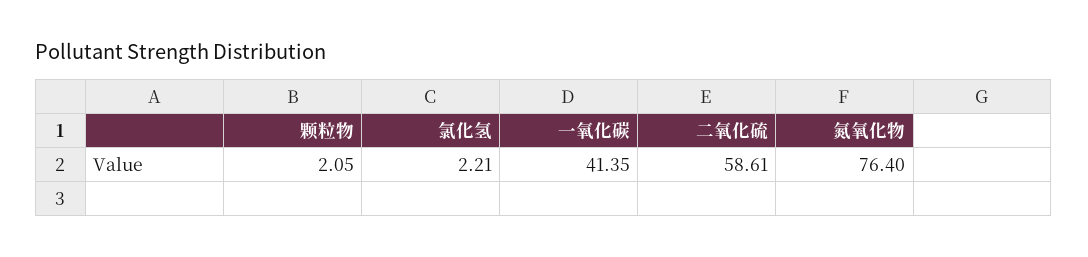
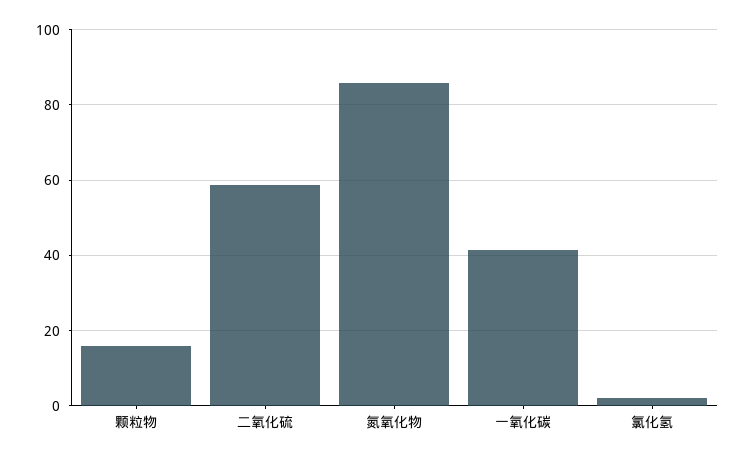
颗粒物: 2.05 -> 16
氮氧化物: 76.4 -> 86

